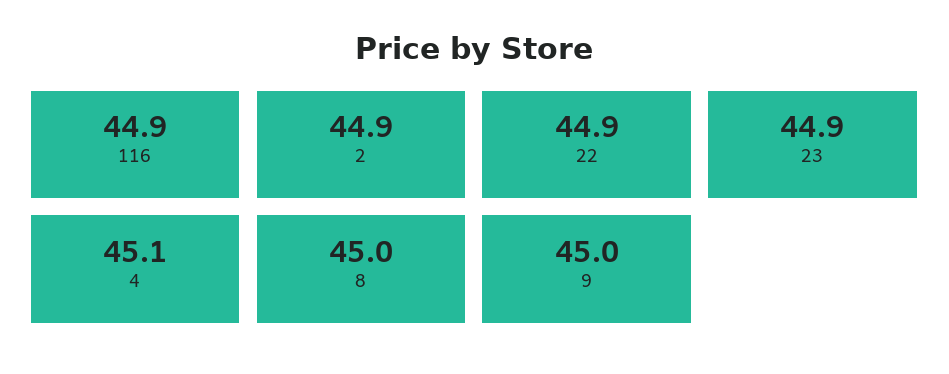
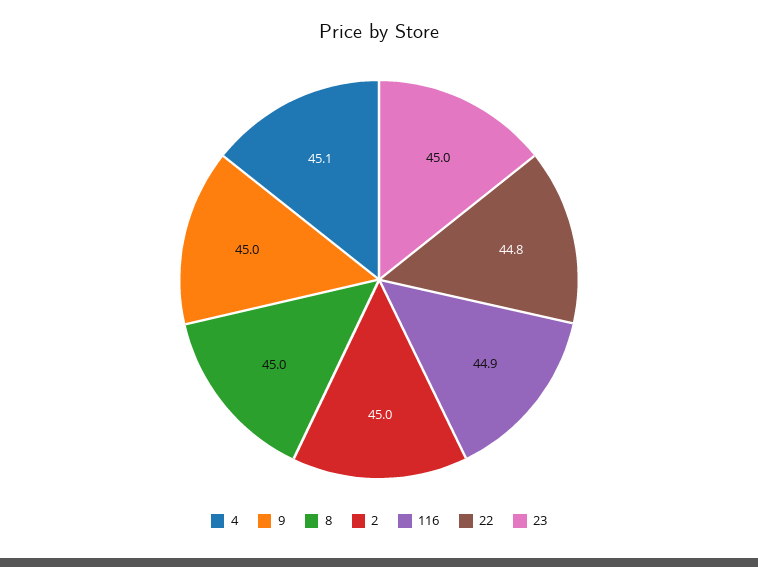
2: 44.9 -> 45
22: 44.9 -> 44.8
23: 44.9 -> 45

